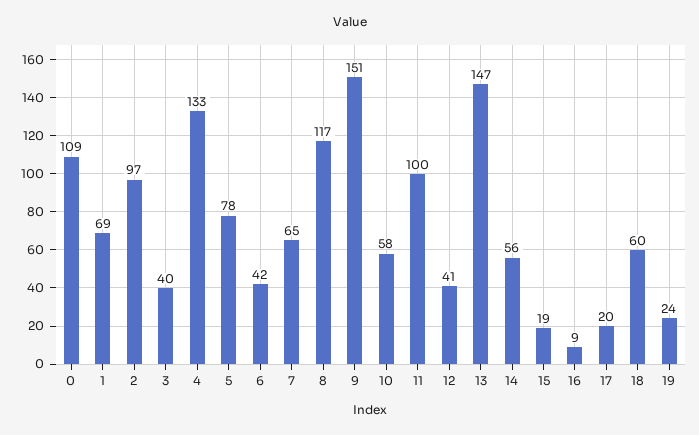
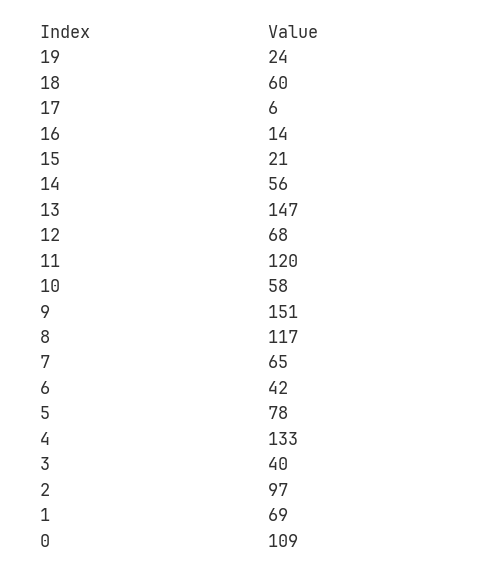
11: 100 -> 120
12: 41 -> 68
15: 19 -> 21
16: 9 -> 14
17: 20 -> 6

